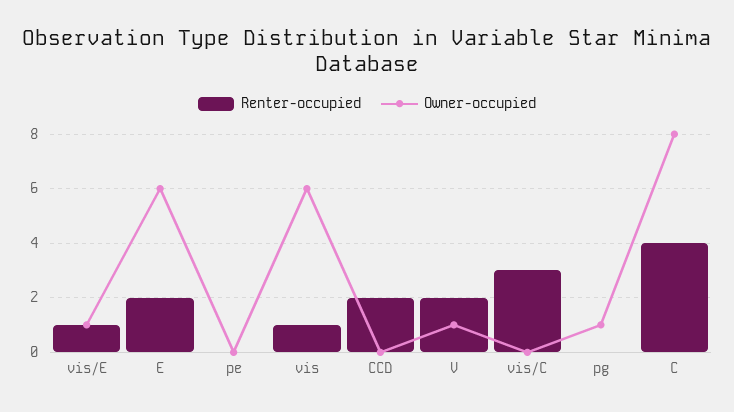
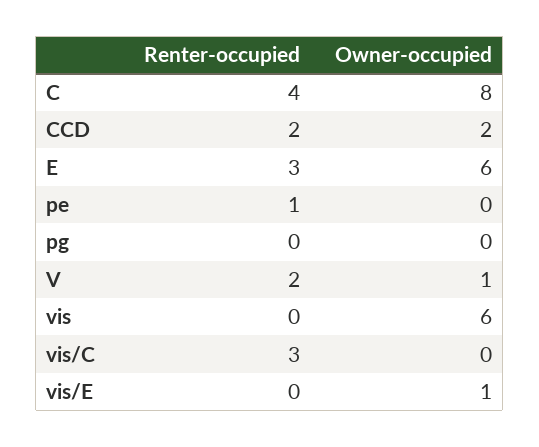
Renter-occupied, vis/E: 1 -> 0
Renter-occupied, E: 2 -> 3
Renter-occupied, pe: 0 -> 1
Renter-occupied, vis: 1 -> 0
Owner-occupied, CCD: 0 -> 2
Owner-occupied, pg: 1 -> 0

